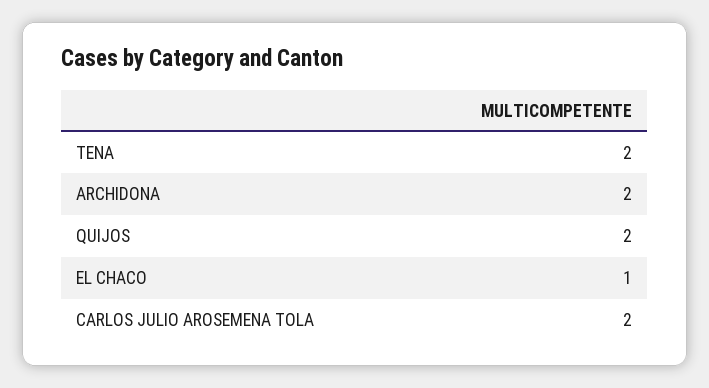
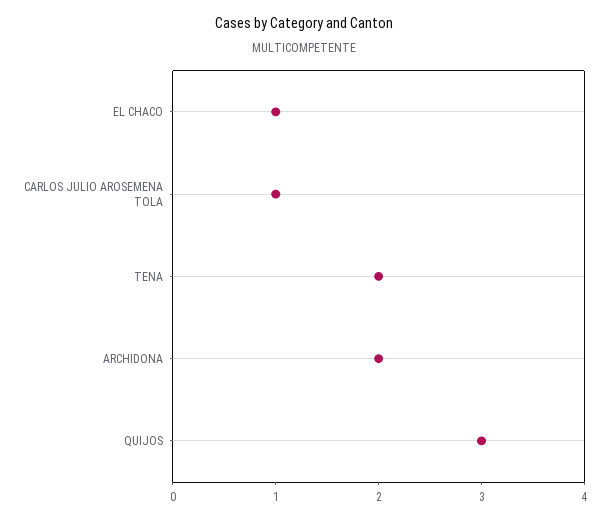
QUIJOS: 2 -> 3
CARLOS JULIO AROSEMENA TOLA: 2 -> 1

